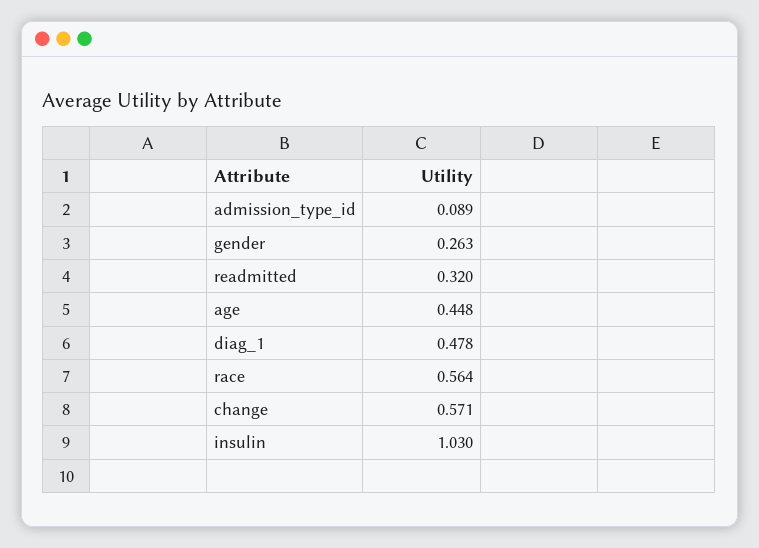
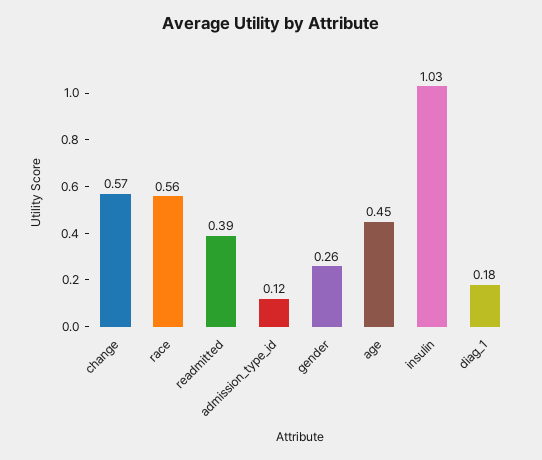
admission_type_id: 0.089 -> 0.12
readmitted: 0.32 -> 0.39
diag_1: 0.478 -> 0.18

